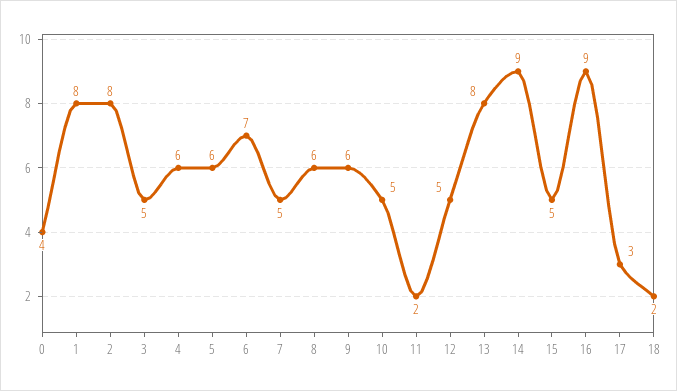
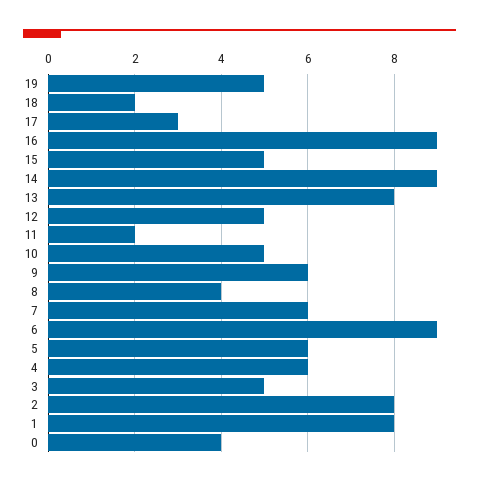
6: 7 -> 9
7: 5 -> 6
8: 6 -> 4
19: none -> 5

